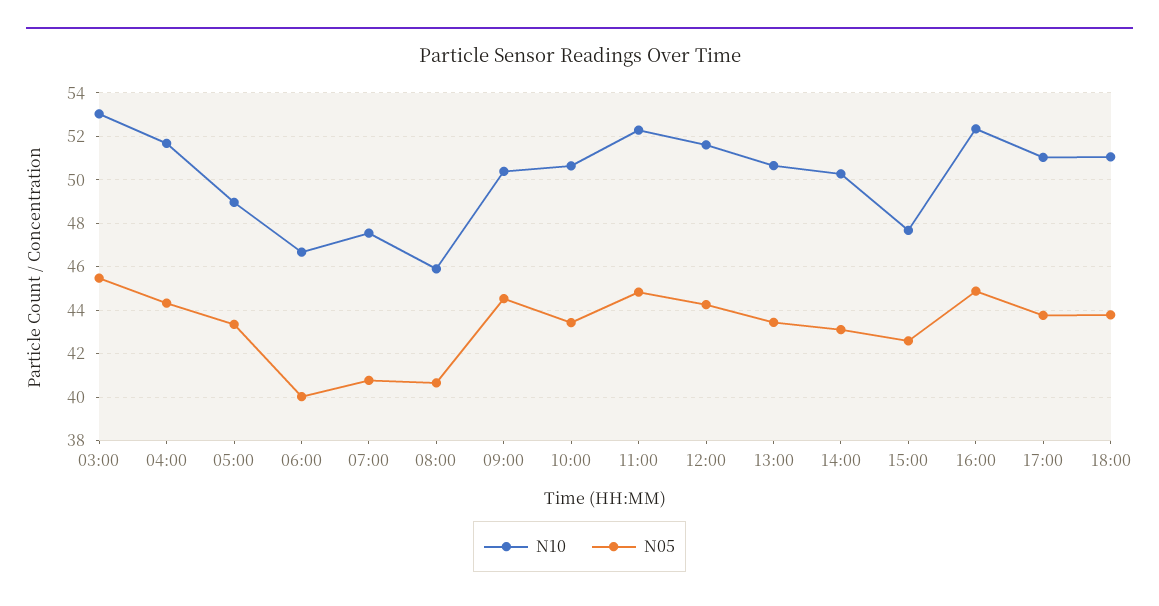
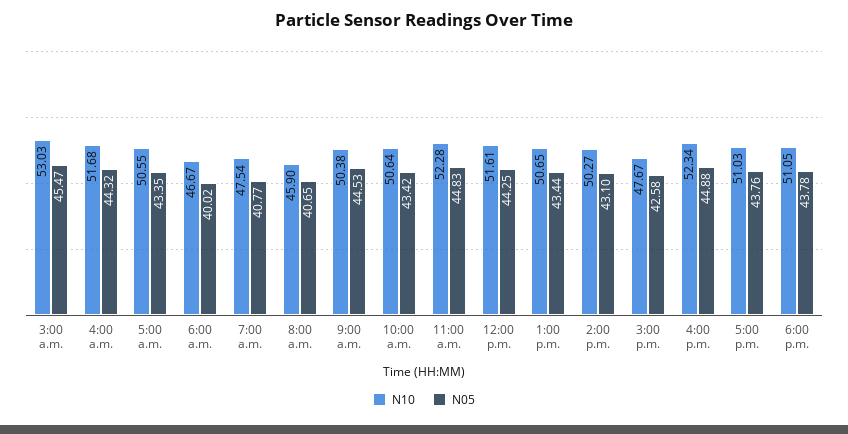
N10, 05:00: 49 -> 50.55

